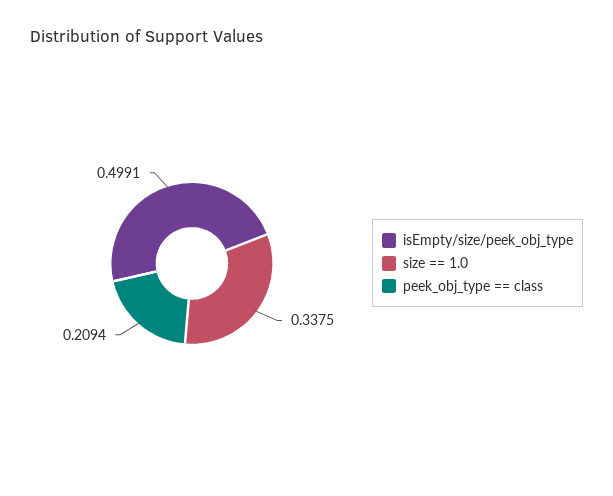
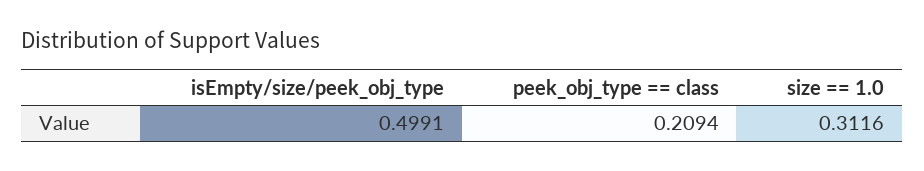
size == 1.0: 0.3375 -> 0.3116

